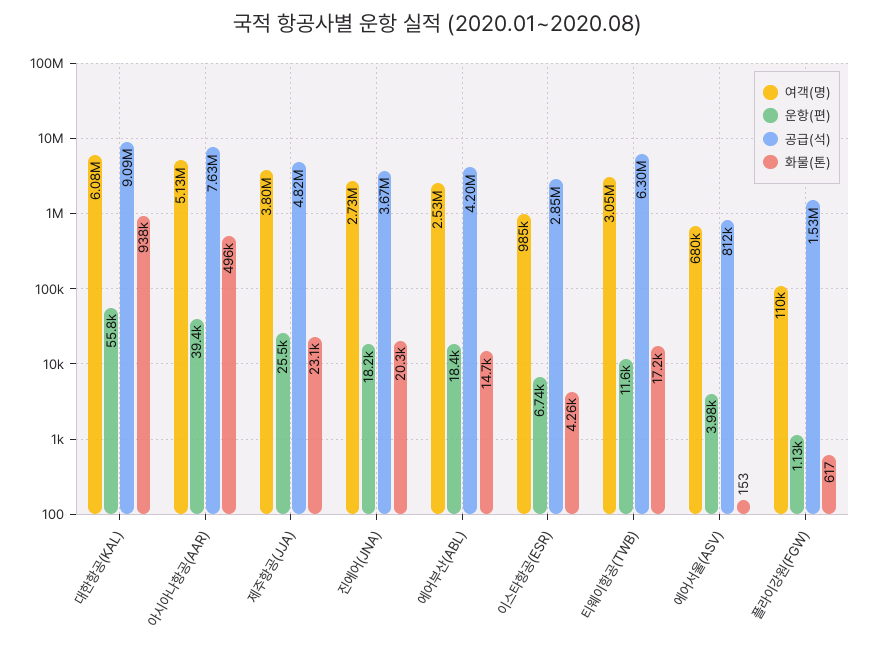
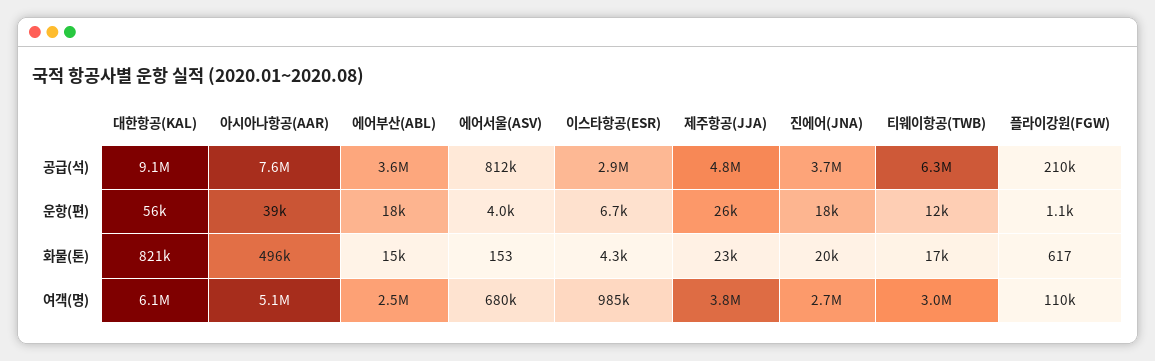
화물(톤), 대한항공(KAL): 938000 -> 821000
공급(석), 에어부산(ABL): 4200000 -> 3600000
공급(석), 플라이강원(FGW): 1530000 -> 210000

